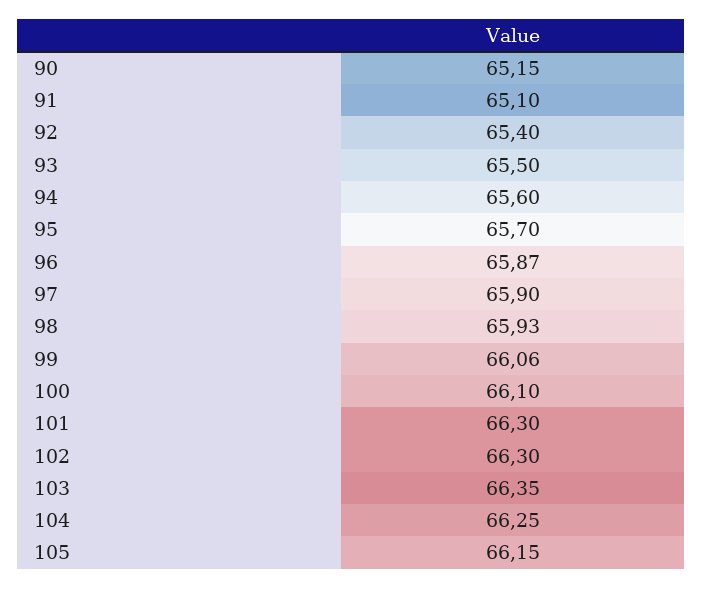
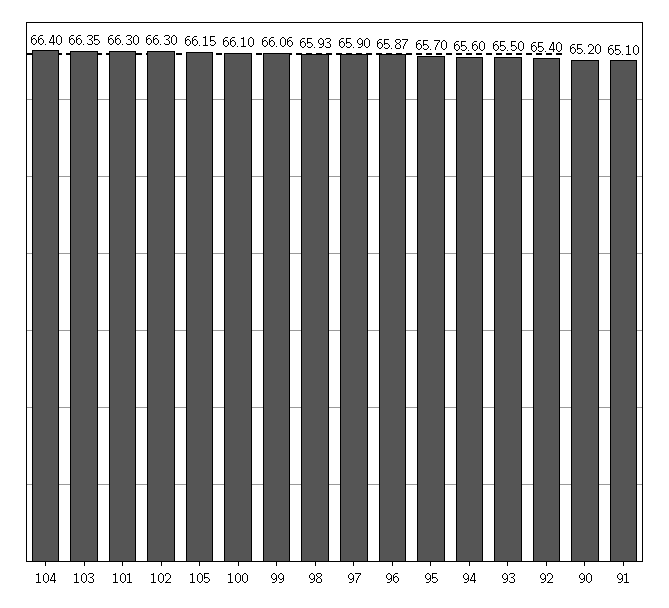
90: 65.15 -> 65.2
104: 66.25 -> 66.4

